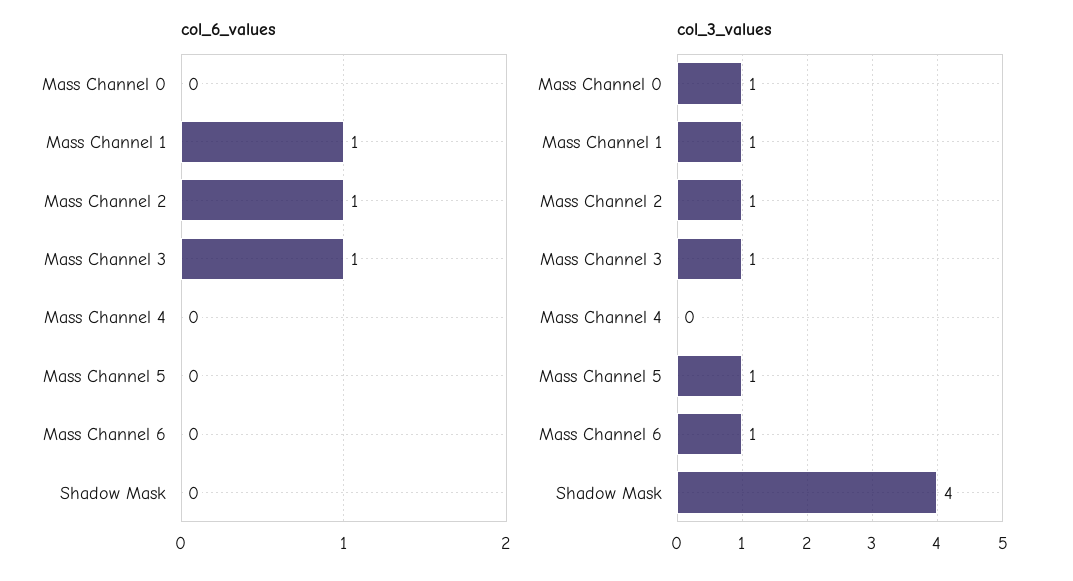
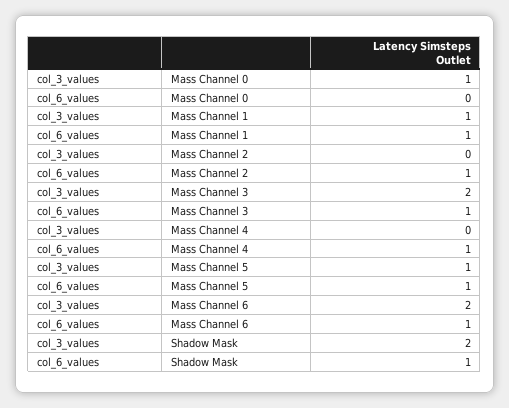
col_6_values, Mass Channel 4: 0 -> 1
col_6_values, Mass Channel 5: 0 -> 1
col_6_values, Mass Channel 6: 0 -> 1
col_6_values, Shadow Mask: 0 -> 1
col_3_values, Mass Channel 2: 1 -> 0
col_3_values, Mass Channel 3: 1 -> 2
col_3_values, Mass Channel 6: 1 -> 2
col_3_values, Shadow Mask: 4 -> 2

